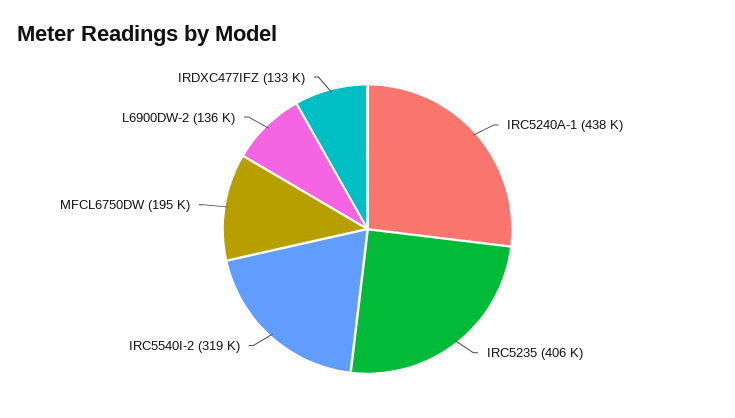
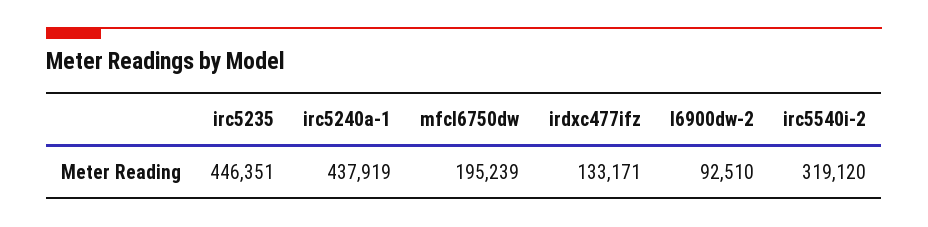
IRC5235: 406000 -> 446351
L6900DW-2: 136000 -> 92510

